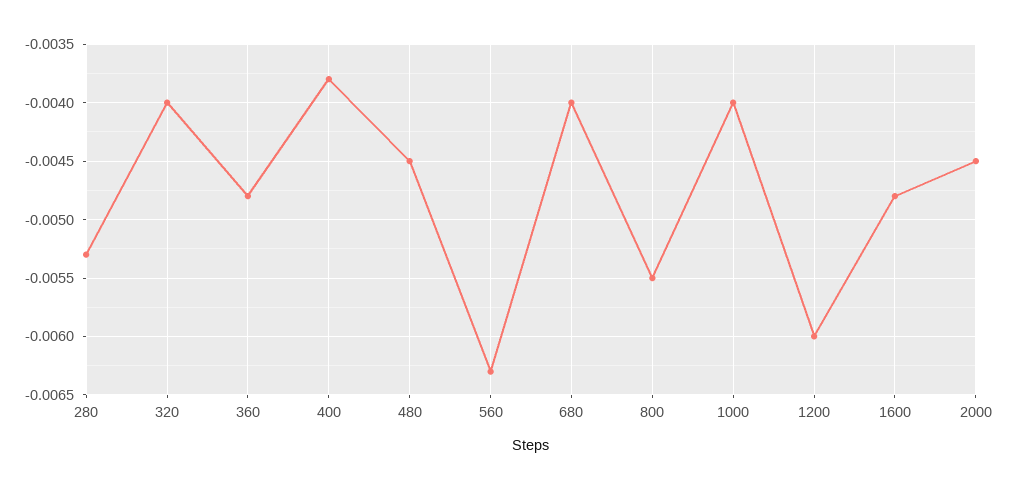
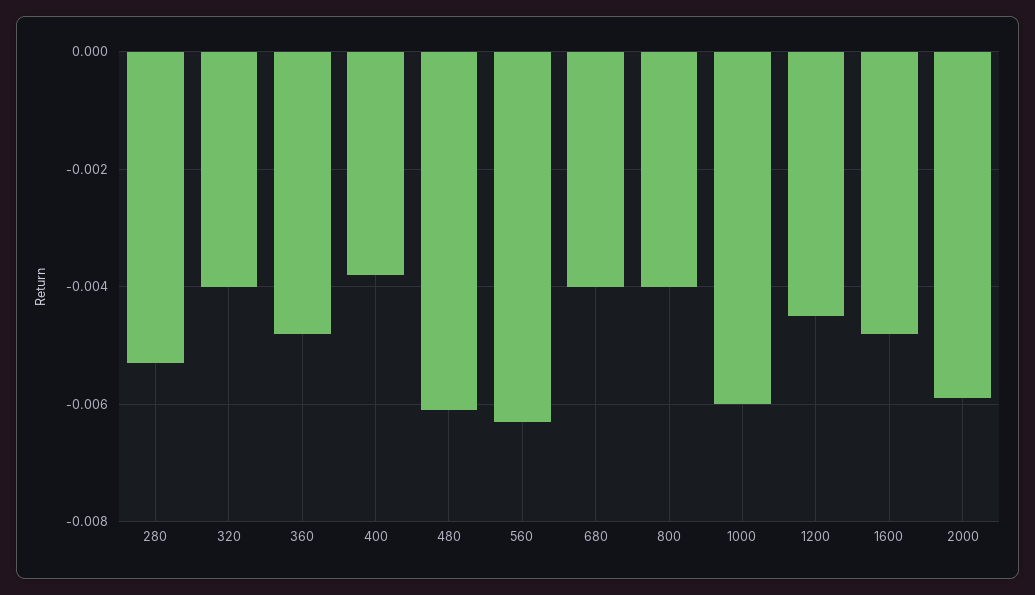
480: -0.0045 -> -0.006
800: -0.0055 -> -0.004
1000: -0.004 -> -0.006
1200: -0.006 -> -0.0045
2000: -0.0045 -> -0.006

